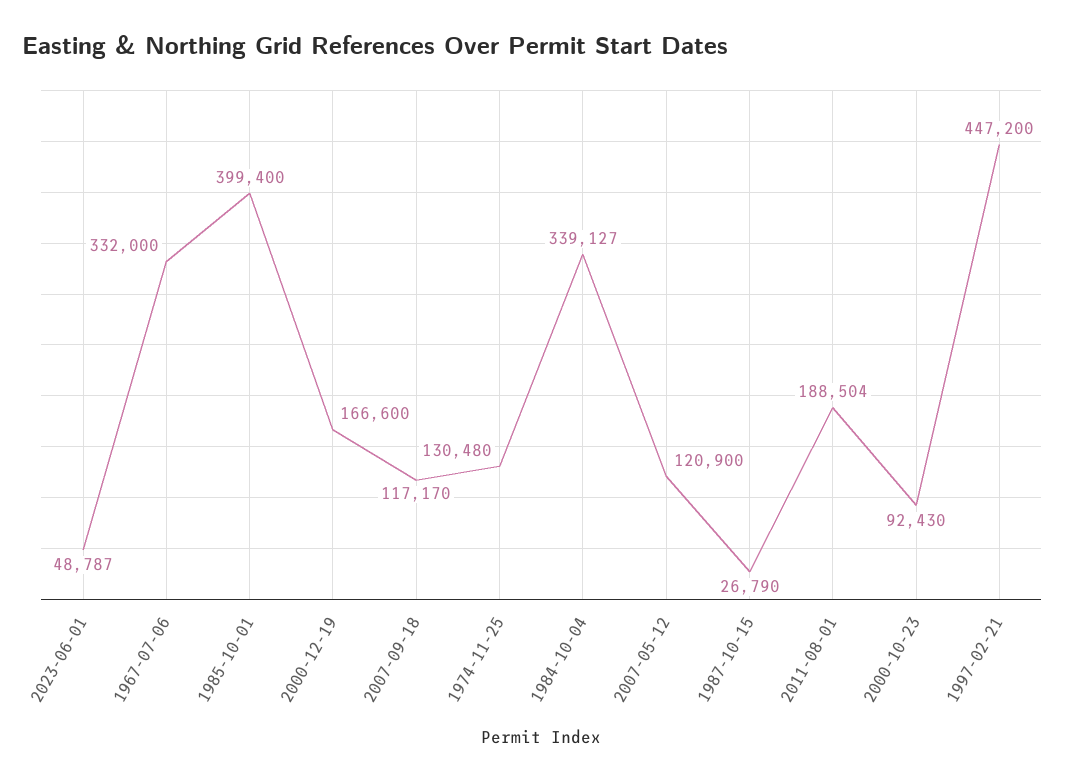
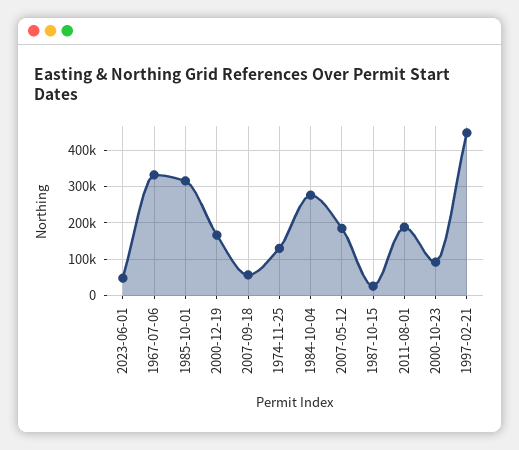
1985-10-01: 399400 -> 320000
2007-09-18: 117170 -> 60000
1984-10-04: 339127 -> 280000
2007-05-12: 120900 -> 180000

